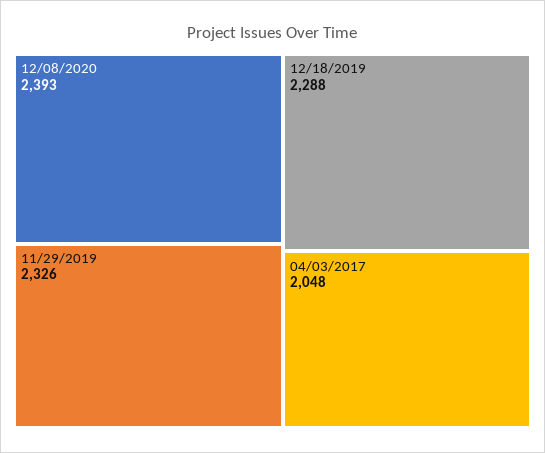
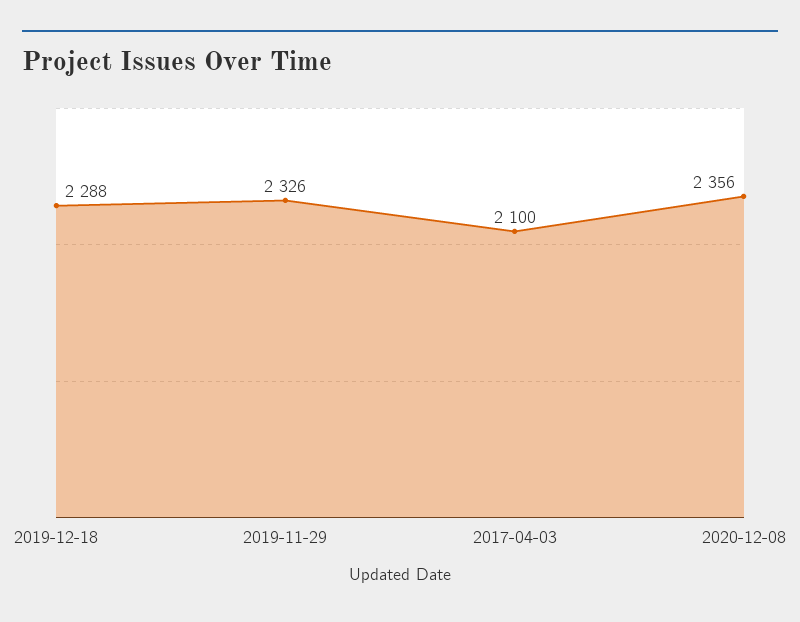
12/08/2020: 2393 -> 2356
04/03/2017: 2048 -> 2100

